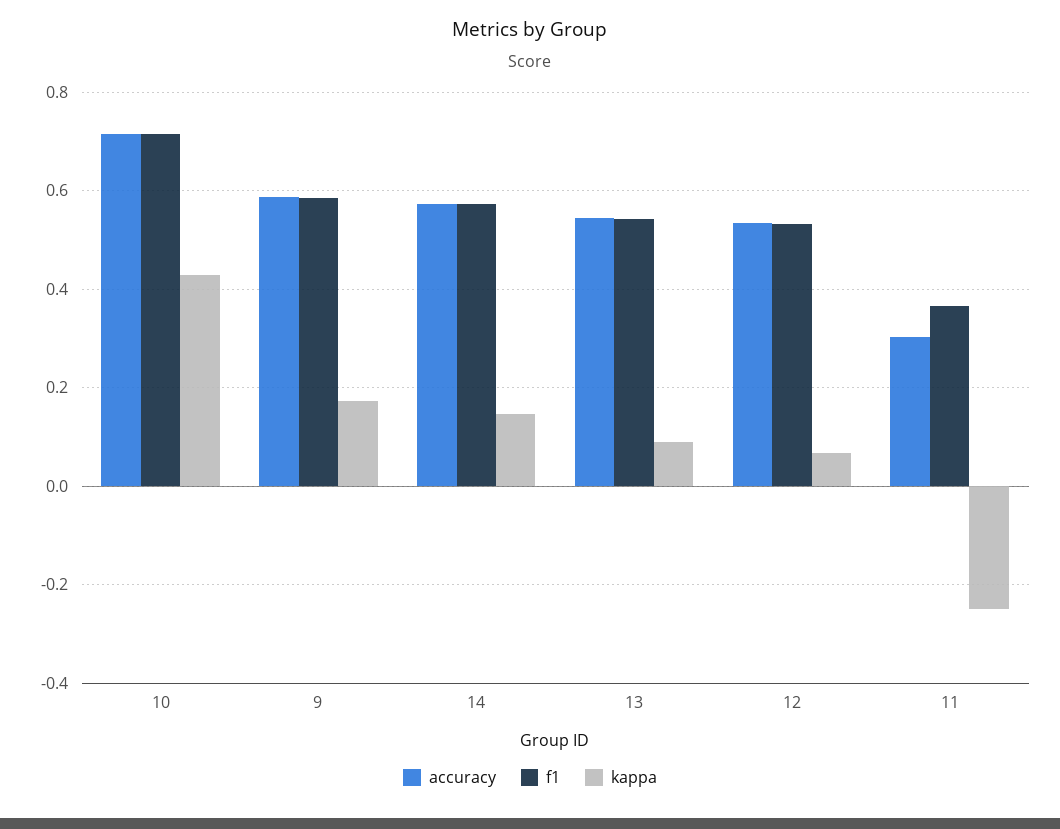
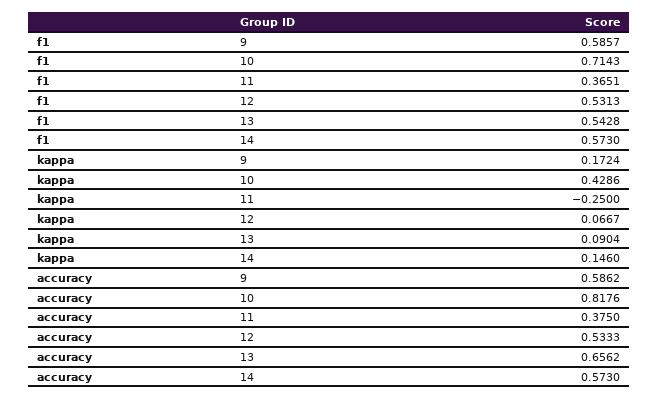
accuracy, 10: 0.72 -> 0.8176
accuracy, 13: 0.54 -> 0.6562
accuracy, 11: 0.3 -> 0.375

